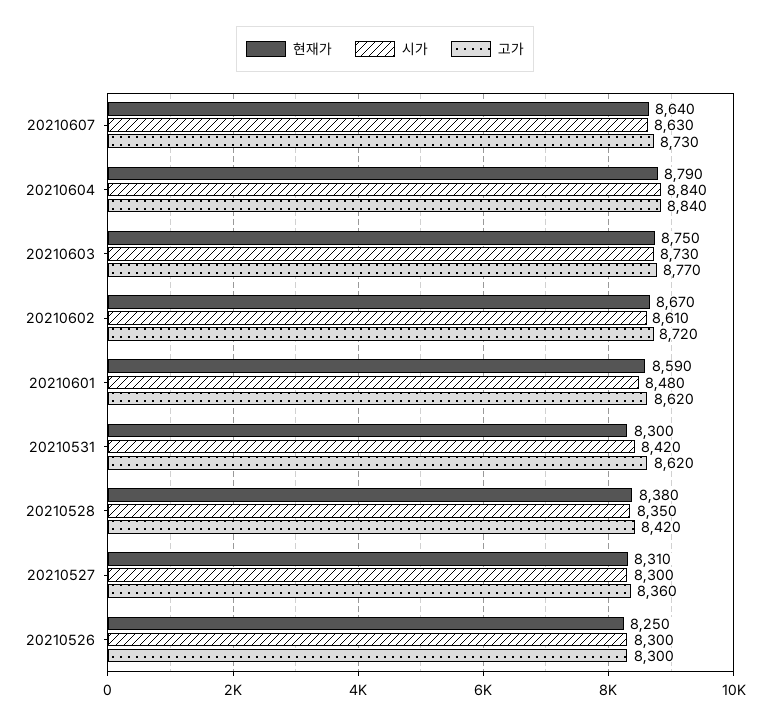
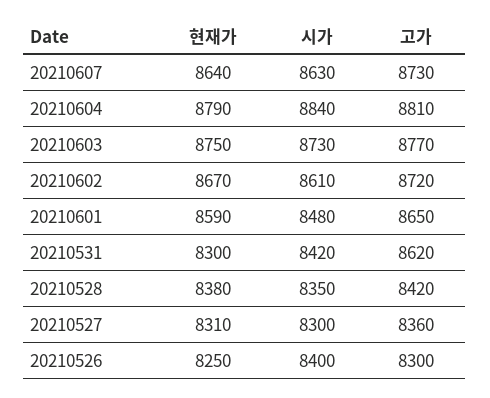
고가, 20210604: 8840 -> 8810
고가, 20210601: 8620 -> 8650
시가, 20210526: 8300 -> 8400

